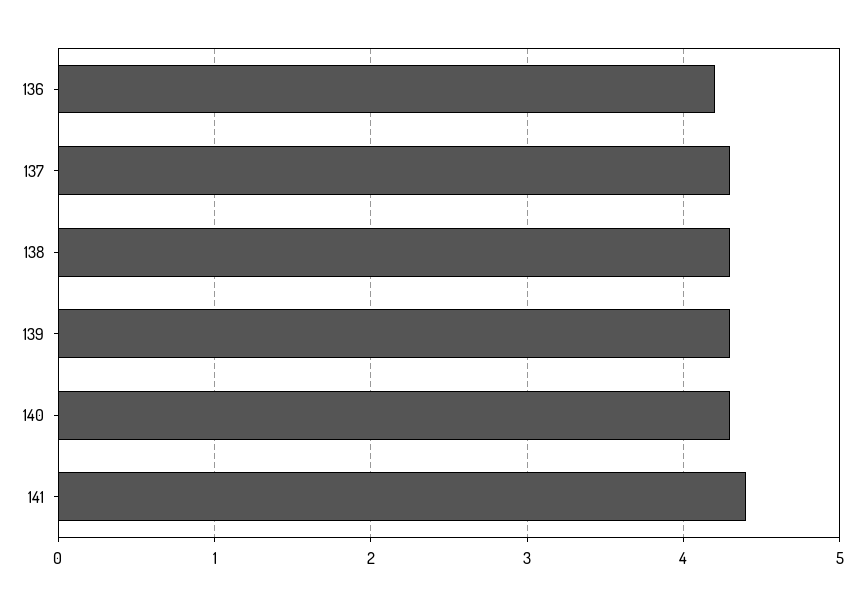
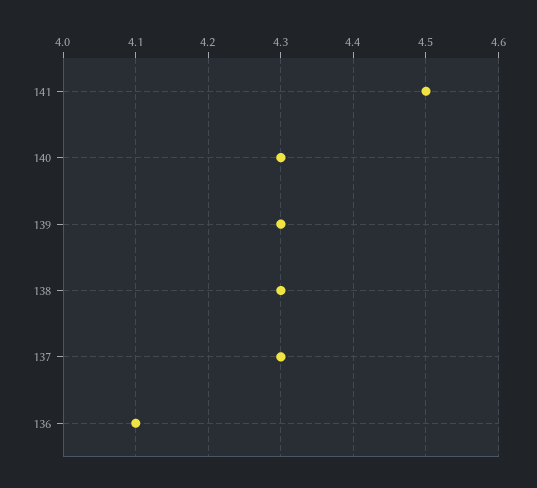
136: 4.2 -> 4.1
141: 4.4 -> 4.5

